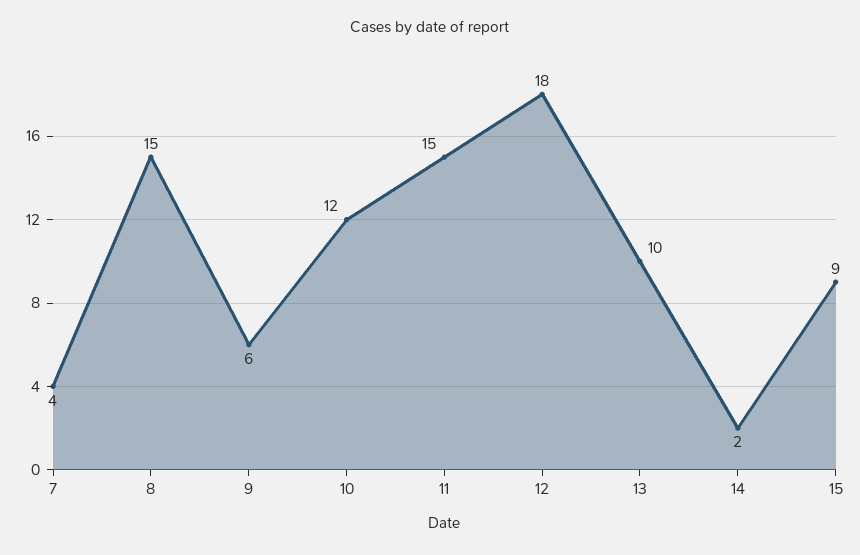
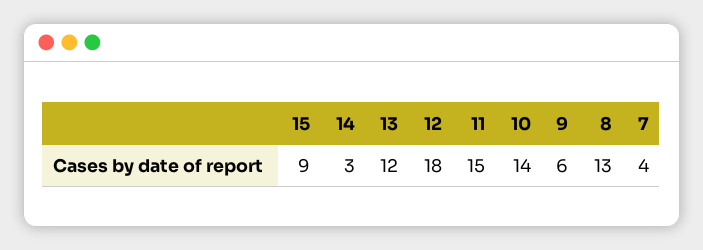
8: 15 -> 13
10: 12 -> 14
13: 10 -> 12
14: 2 -> 3

